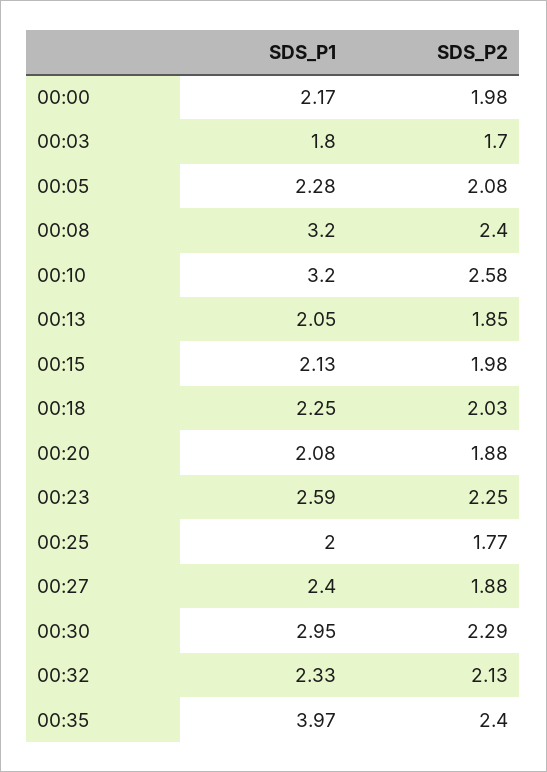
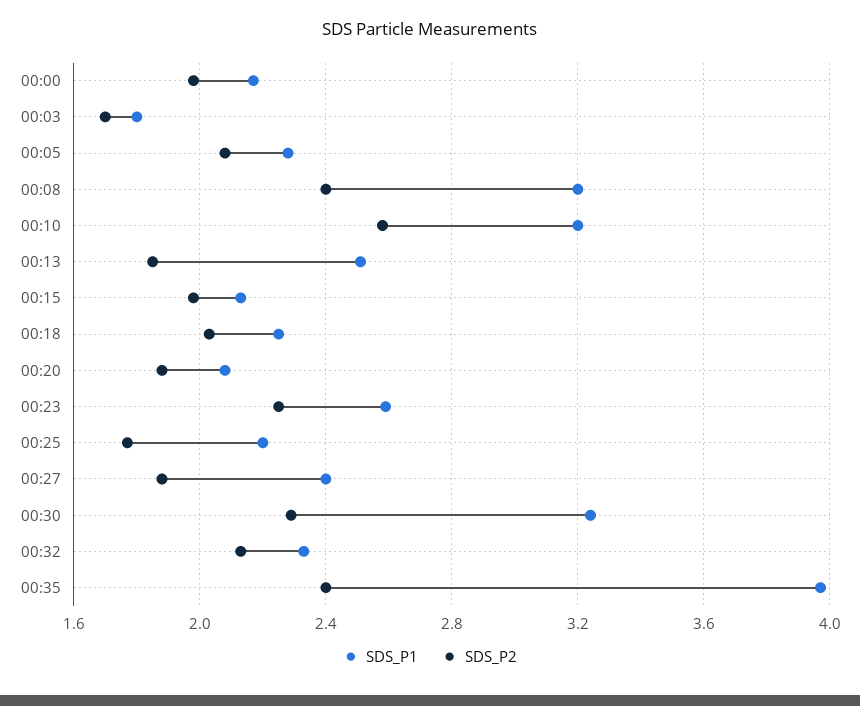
SDS_P1, 00:13: 2.05 -> 2.5
SDS_P1, 00:25: 2 -> 2.2
SDS_P1, 00:30: 2.95 -> 3.25

